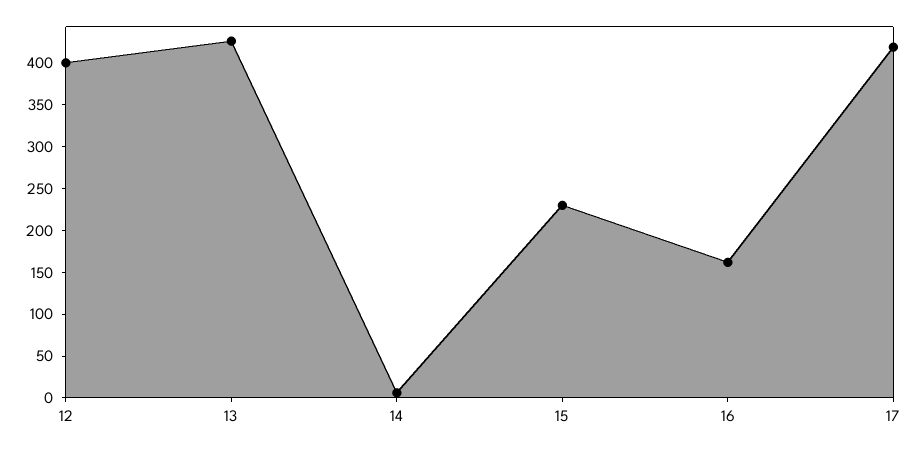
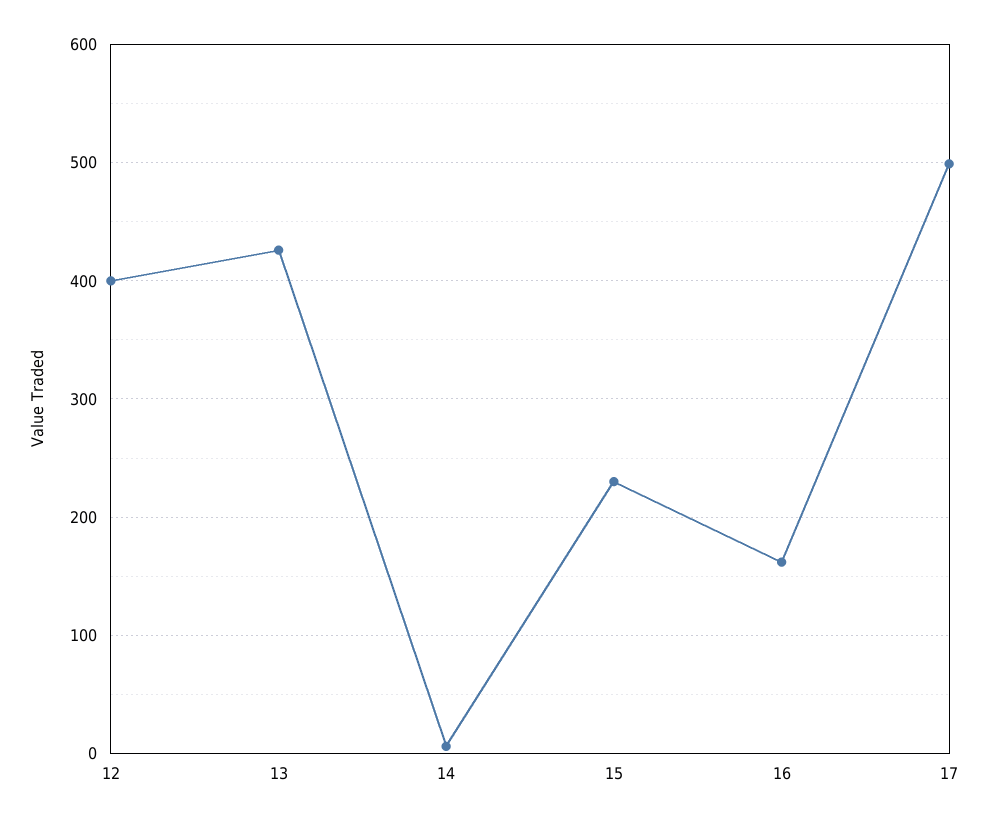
17: 420 -> 500

